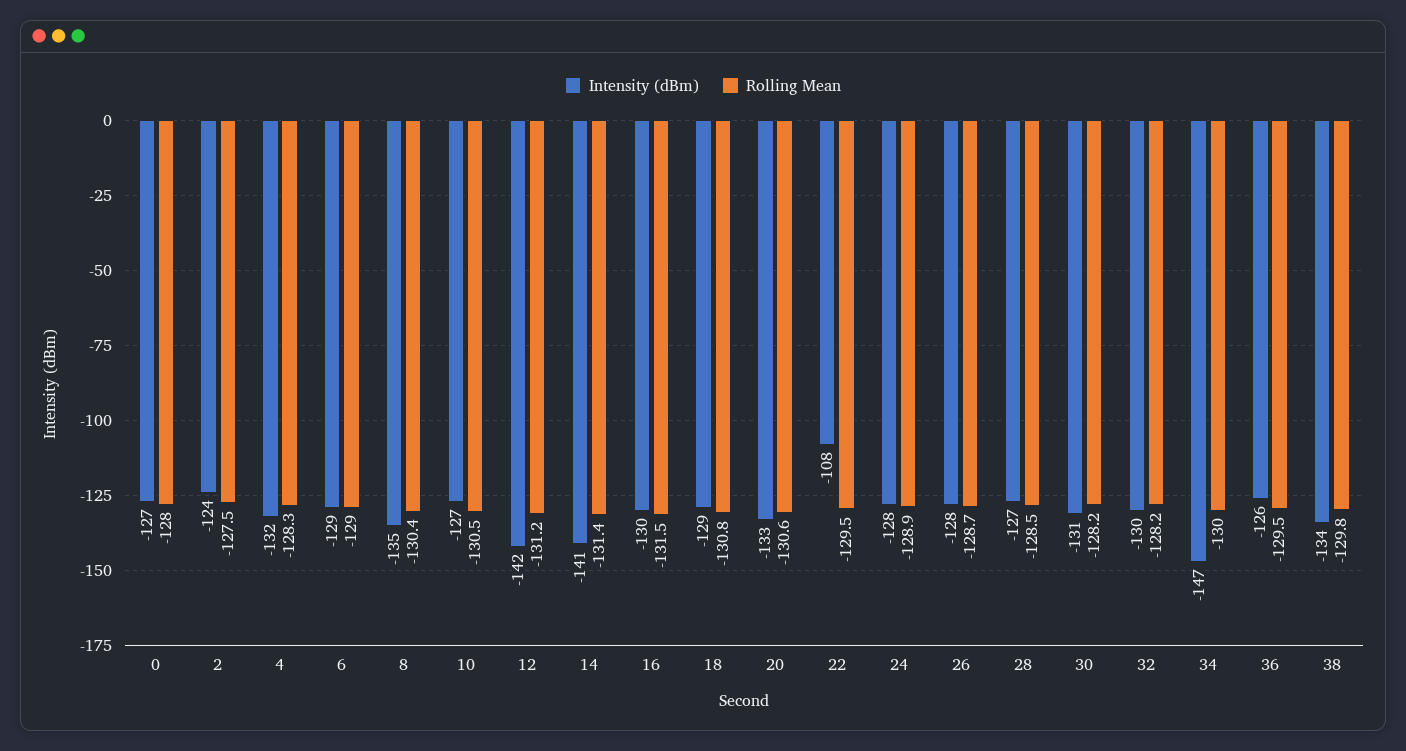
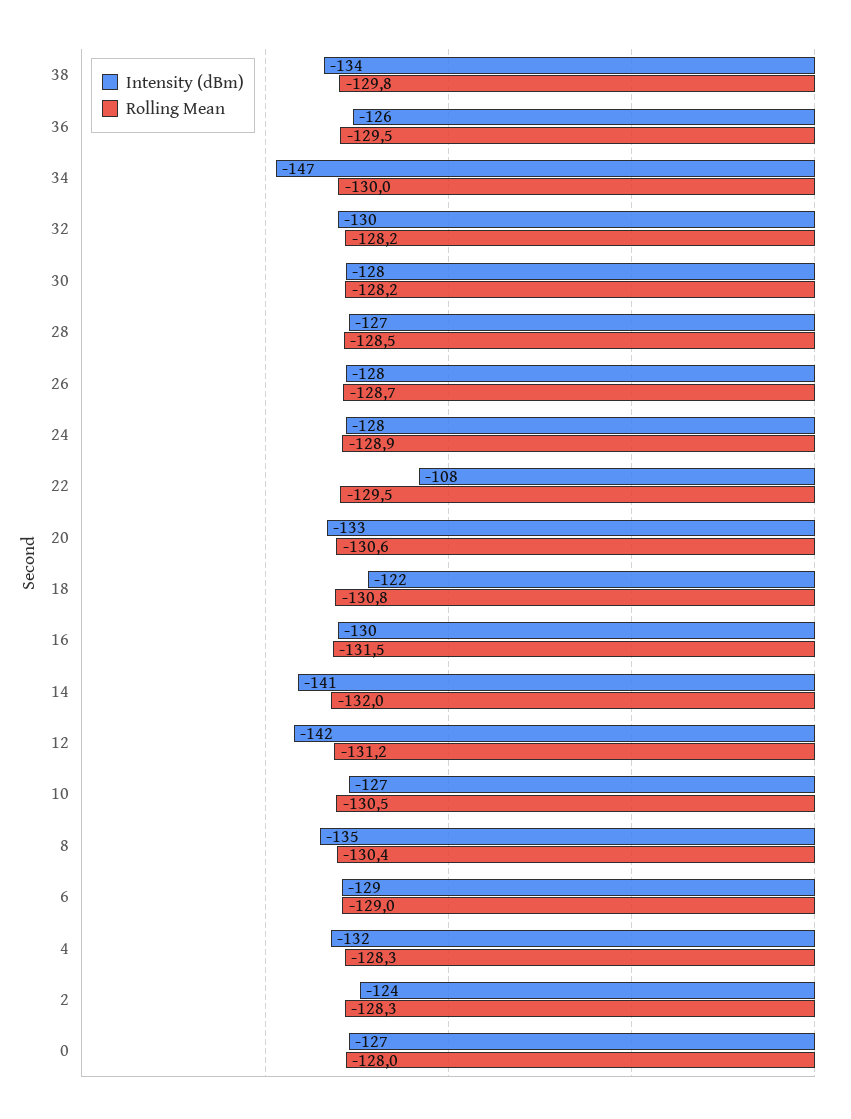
Rolling Mean, 2: -127.5 -> -128.3
Rolling Mean, 14: -131.4 -> -132
Intensity (dBm), 18: -129 -> -122
Intensity (dBm), 30: -131 -> -128

